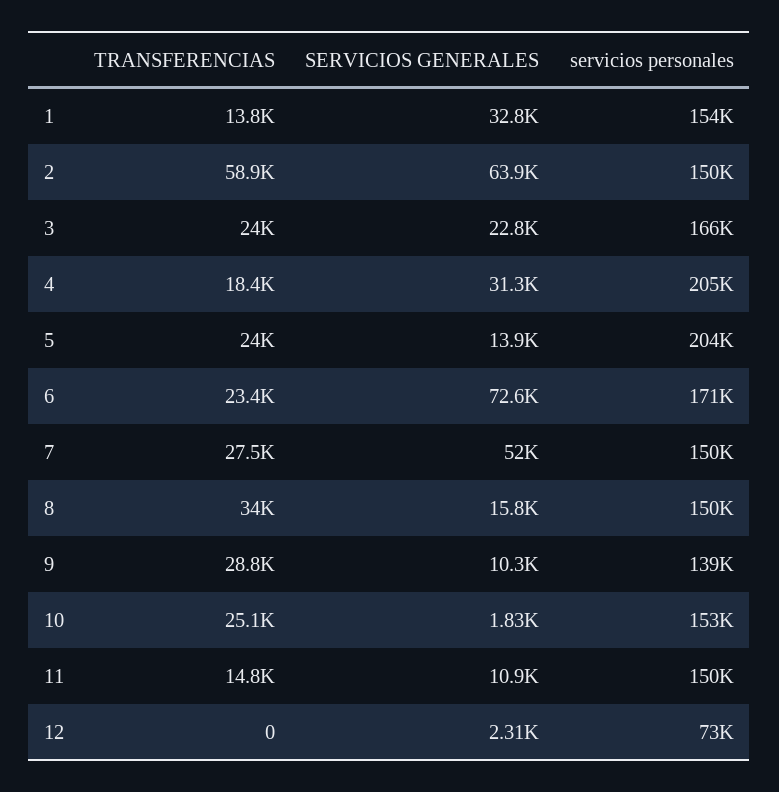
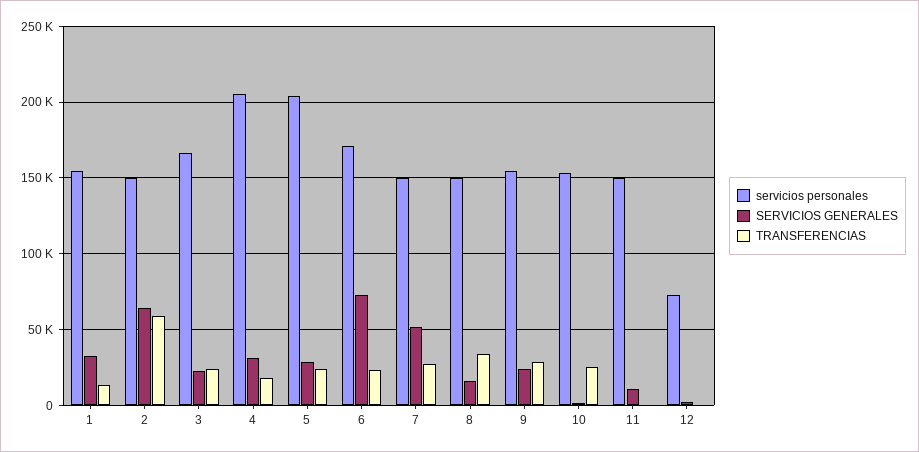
SERVICIOS GENERALES, 5: 13900 -> 30000
SERVICIOS GENERALES, 9: 10300 -> 25000
servicios personales, 9: 139000 -> 155000
TRANSFERENCIAS, 11: 14800 -> 0

